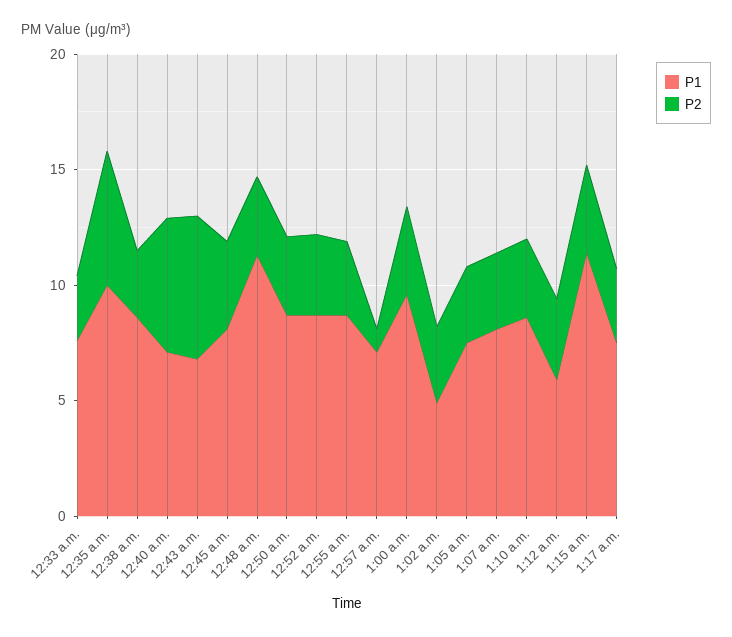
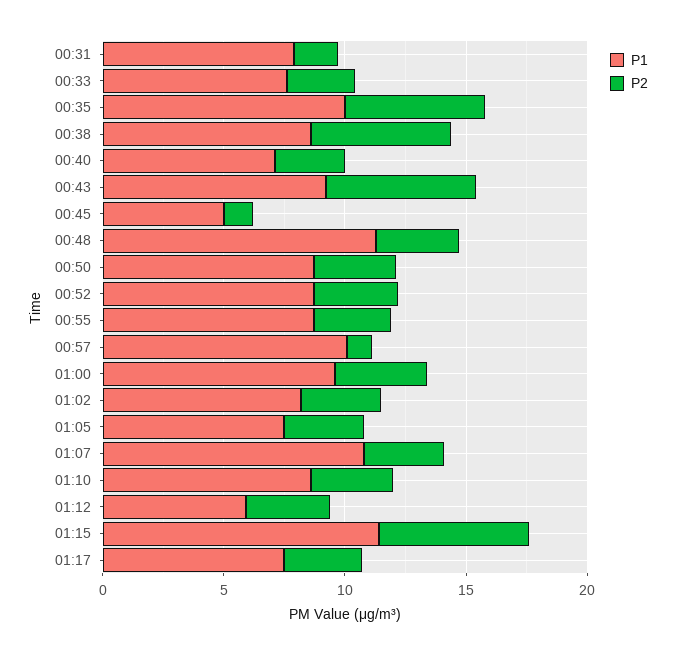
P2, 12:38 a.m.: 3 -> 6
P2, 12:40 a.m.: 6 -> 3
P1, 12:43 a.m.: 7 -> 9
P1, 12:45 a.m.: 8 -> 5
P2, 12:45 a.m.: 4 -> 1
P1, 12:57 a.m.: 7 -> 10
P1, 1:02 a.m.: 5 -> 8
P1, 1:07 a.m.: 8 -> 11
P2, 1:15 a.m.: 4 -> 6
P1, 00:31: none -> 8
P2, 00:31: none -> 2

